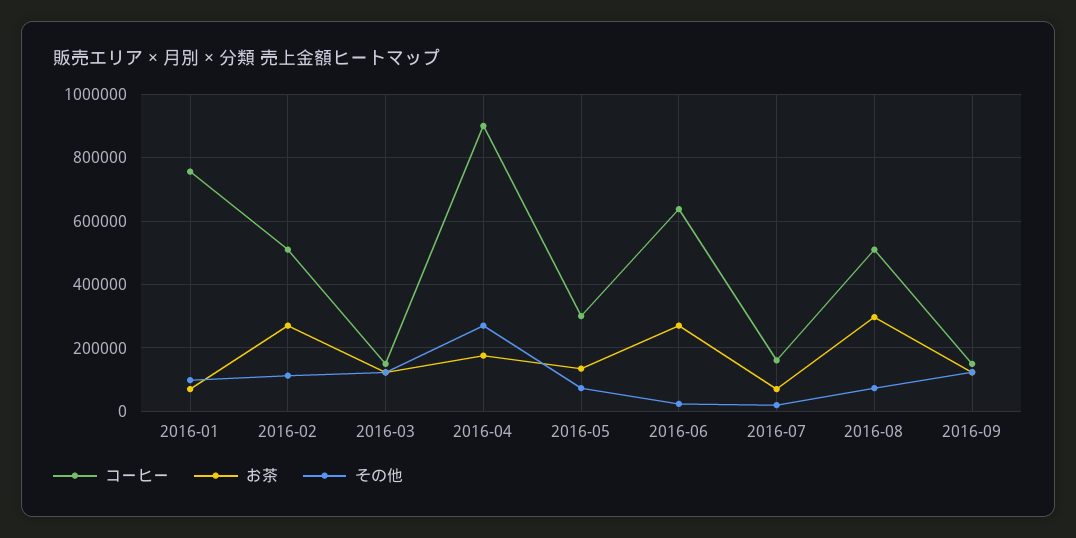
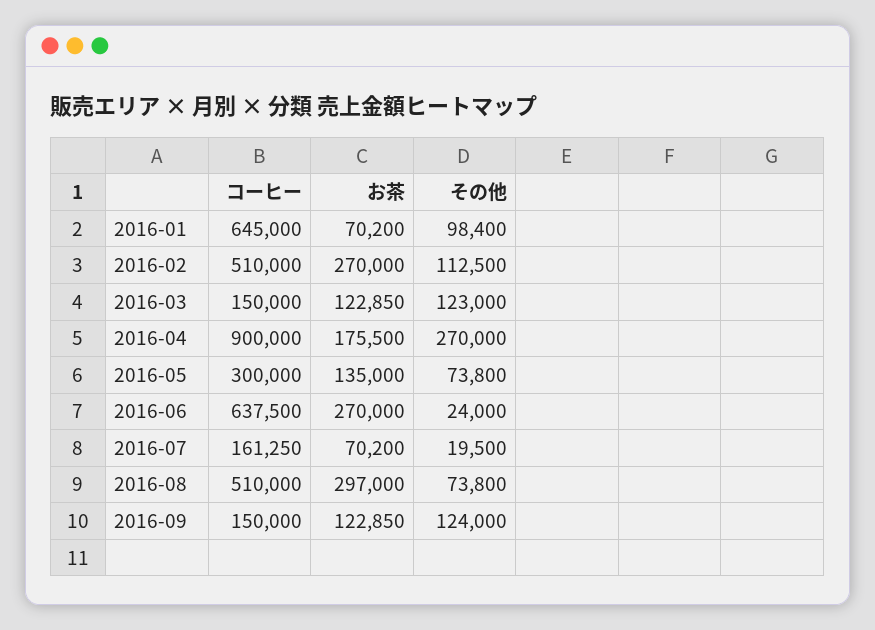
コーヒー, 2016-01: 760000 -> 645000

